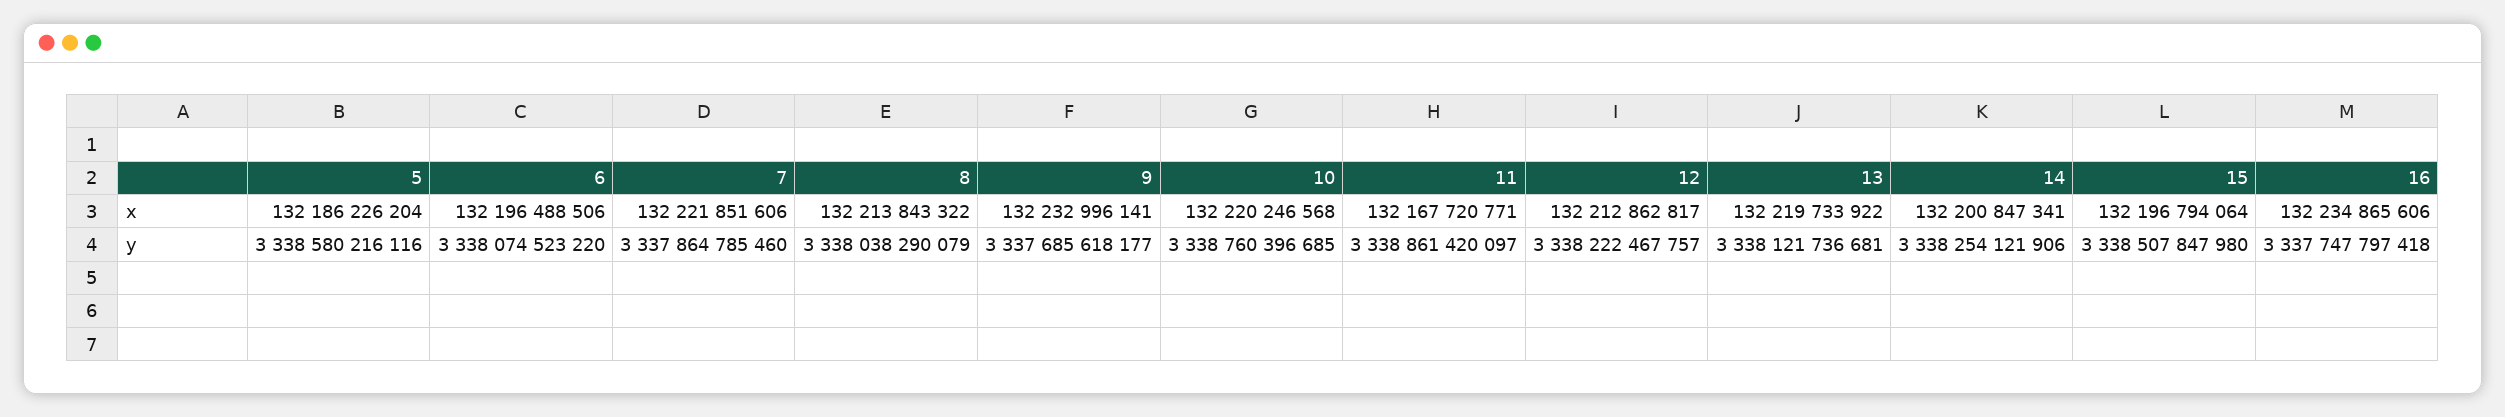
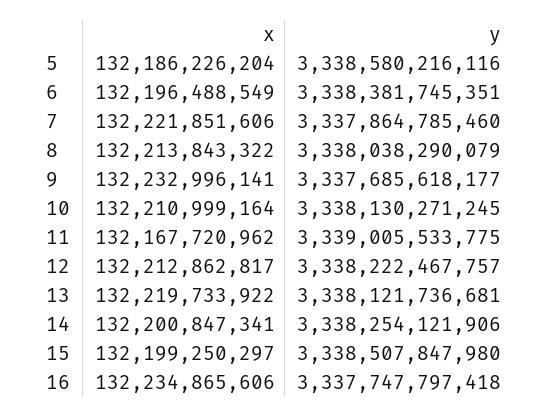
6, x: 132196488506 -> 132196488549
10, x: 132220246568 -> 132210999164
11, x: 132167720771 -> 132167720962
15, x: 132196794064 -> 132199250297
6, y: 3338074523220 -> 3338381745351
10, y: 3338760396685 -> 3338130271245
11, y: 3338861420097 -> 3339005533775

